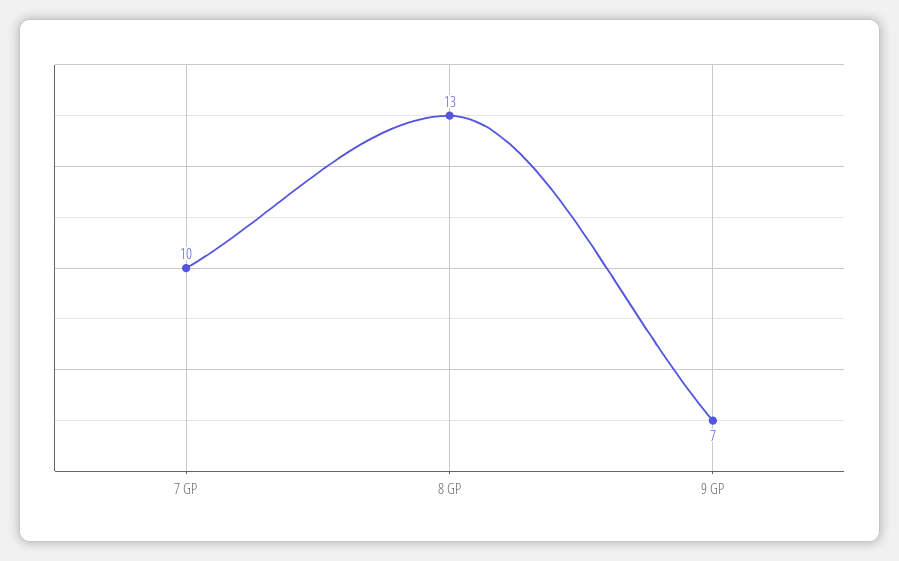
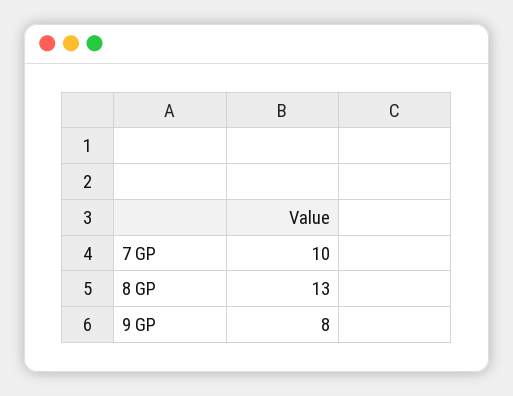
9 GP: 7 -> 8

